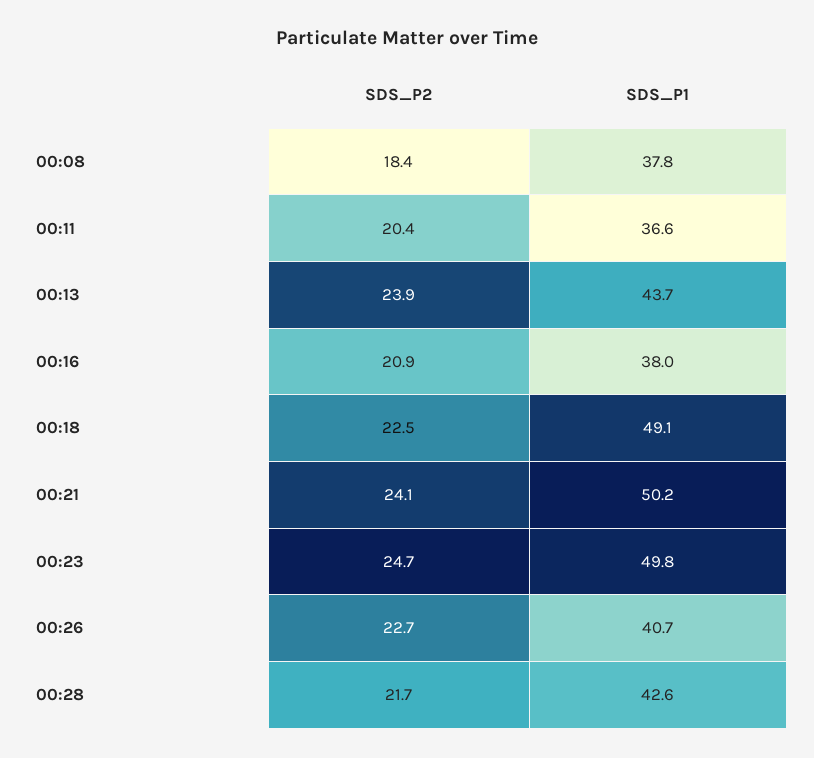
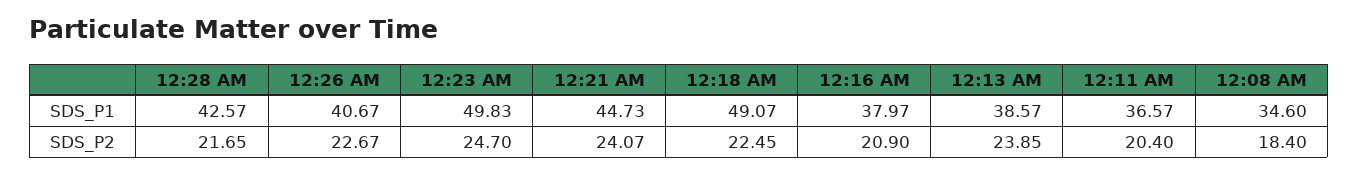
SDS_P1, 00:08: 37.8 -> 34.6
SDS_P1, 00:13: 43.7 -> 38.57
SDS_P1, 00:21: 50.2 -> 44.73

